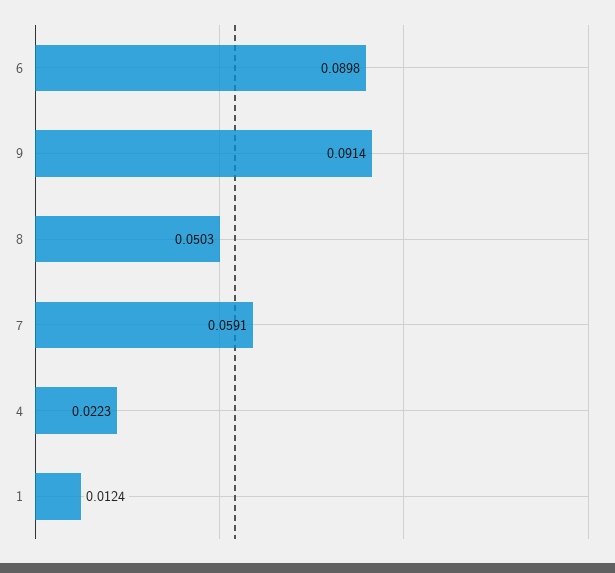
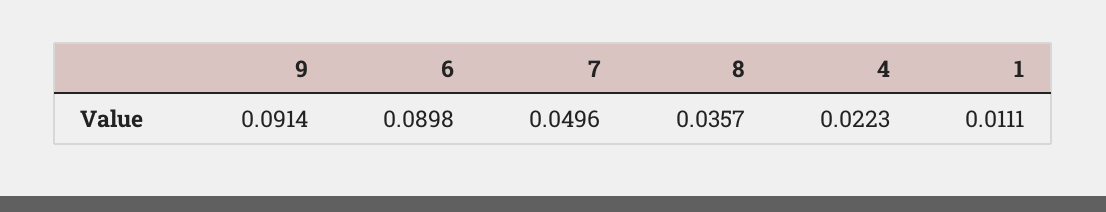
8: 0.0503 -> 0.0357
7: 0.0591 -> 0.0496
1: 0.0124 -> 0.0111

